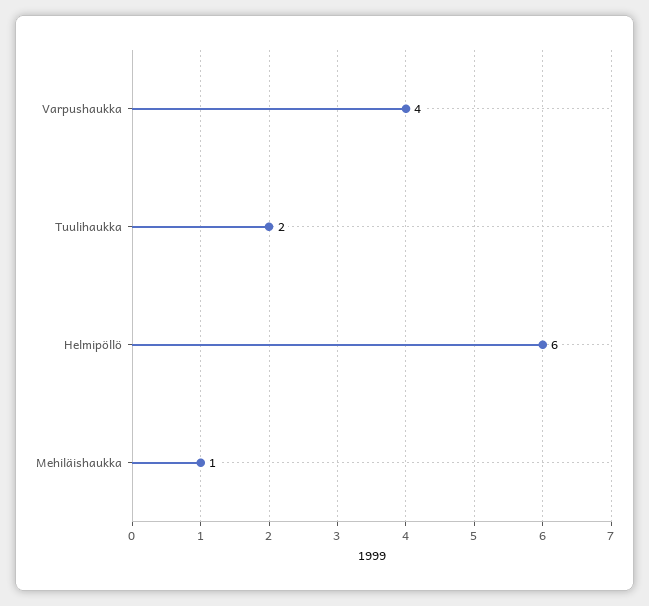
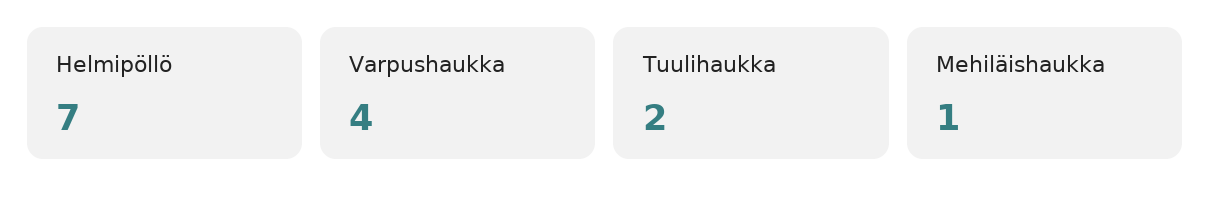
Helmipöllö: 6 -> 7

